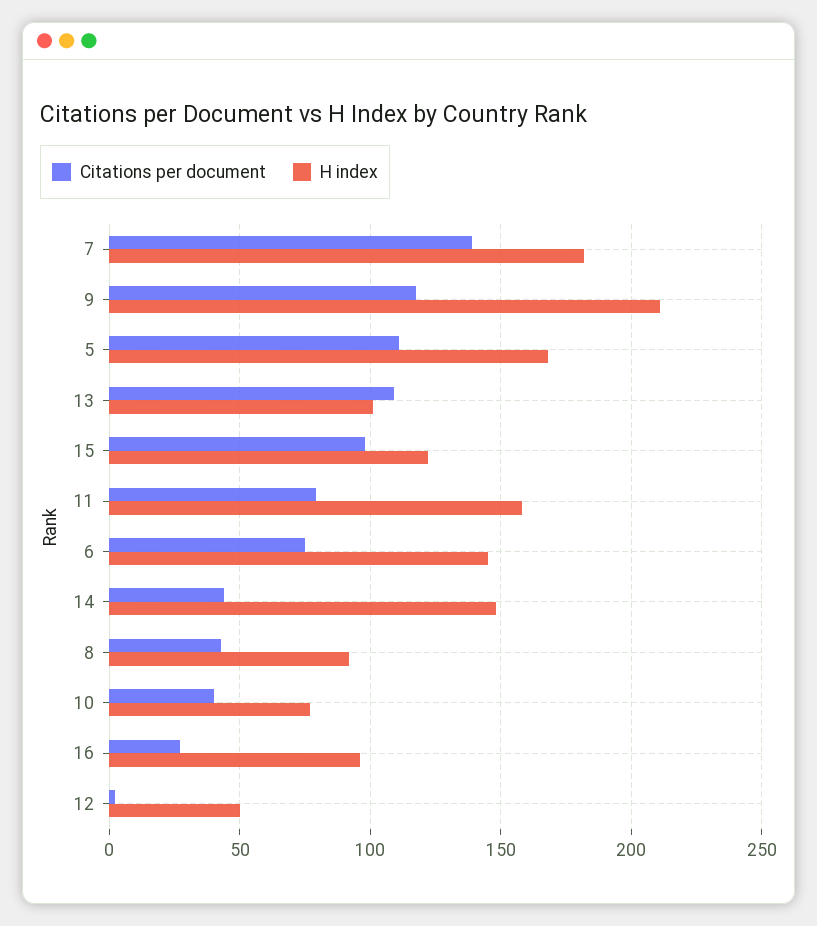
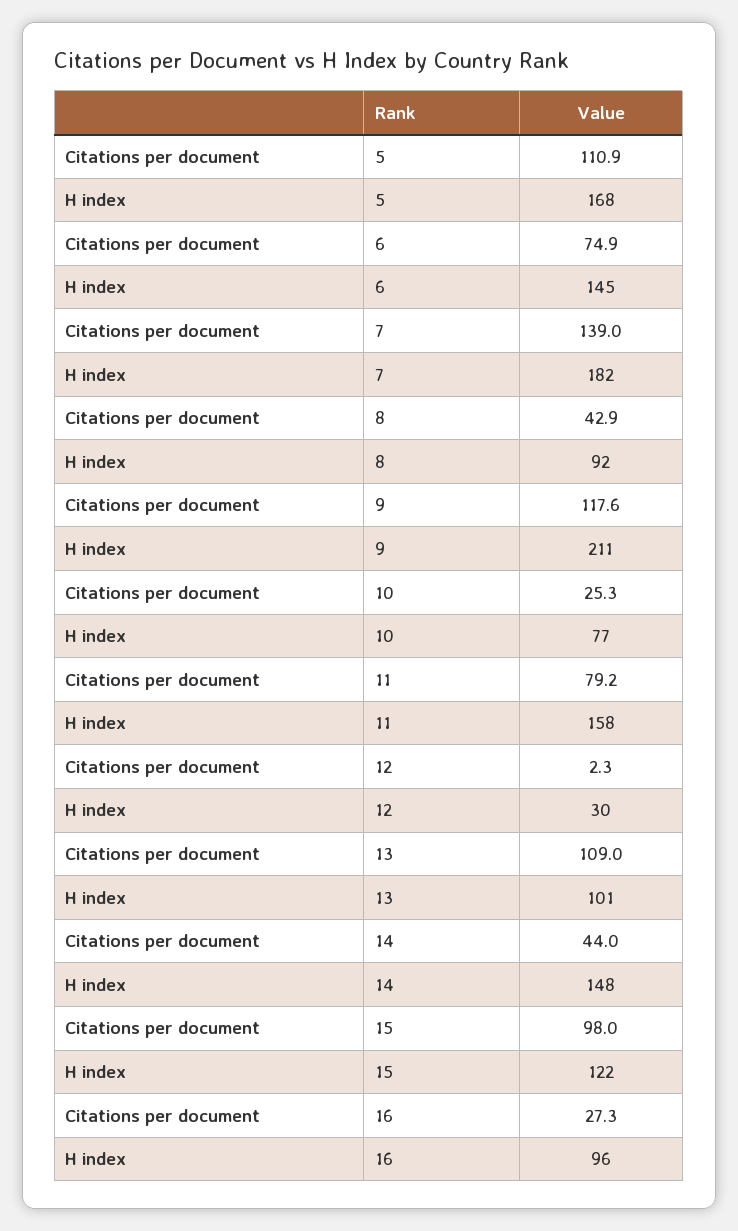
Citations per document, 10: 40 -> 25.3
H index, 12: 50 -> 30

